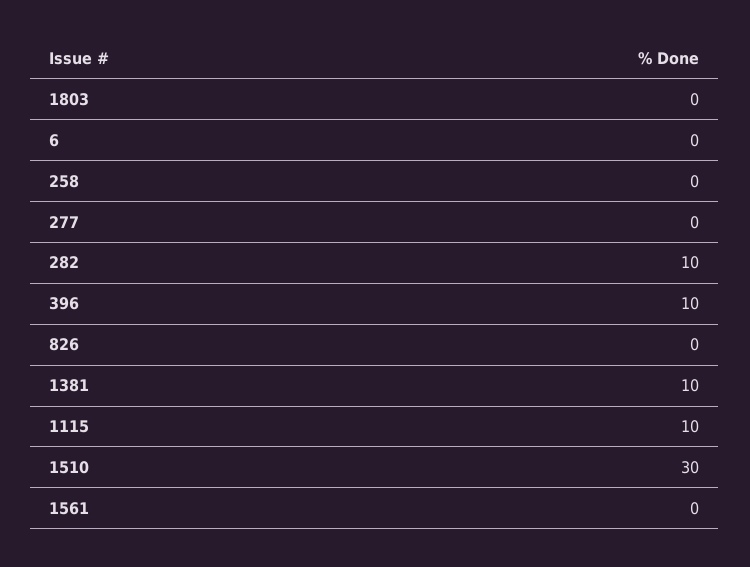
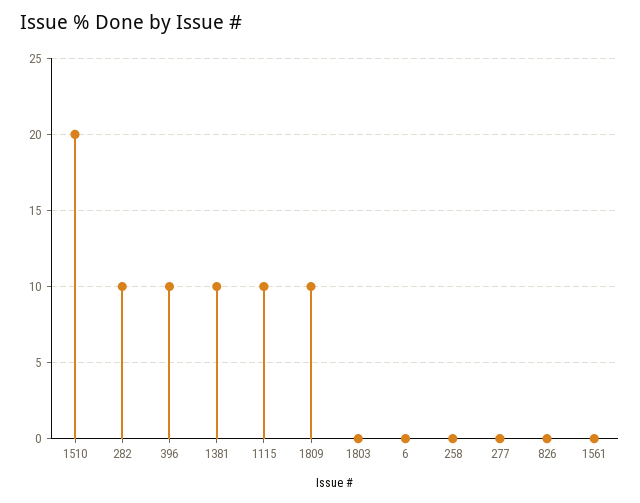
1510: 30 -> 20
1809: none -> 10

